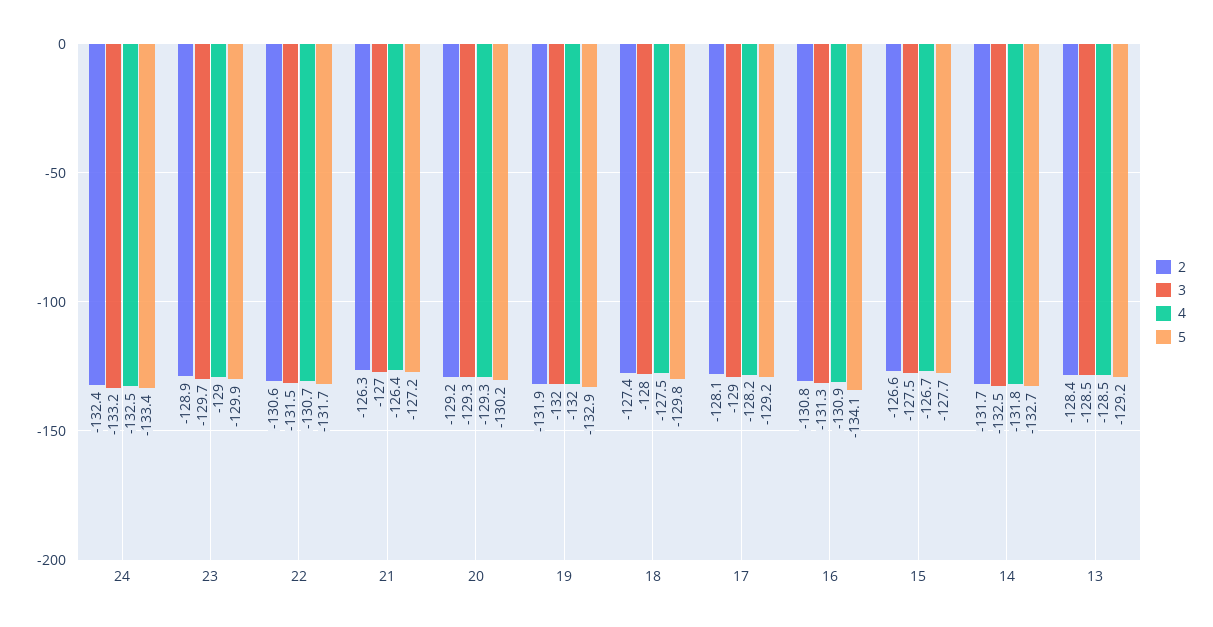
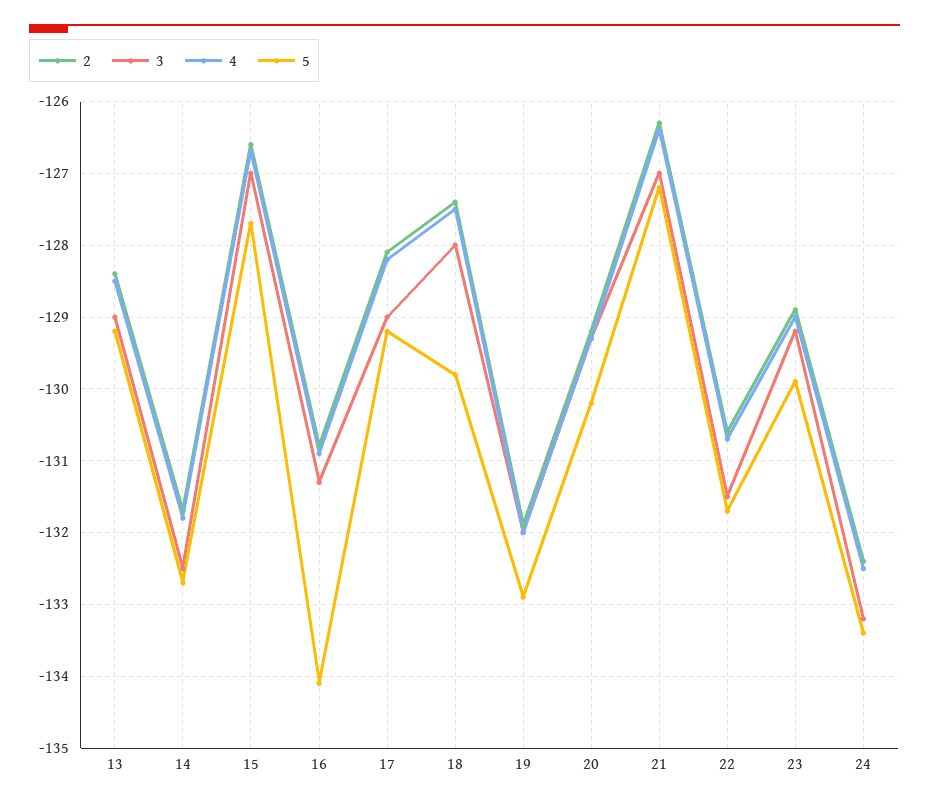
3, 23: -129.7 -> -129.2
3, 15: -127.5 -> -127
3, 13: -128.5 -> -129

